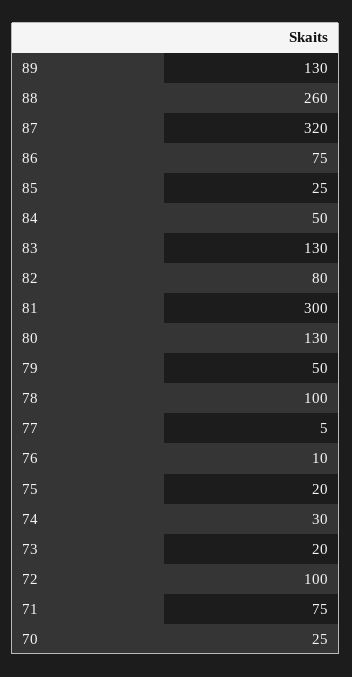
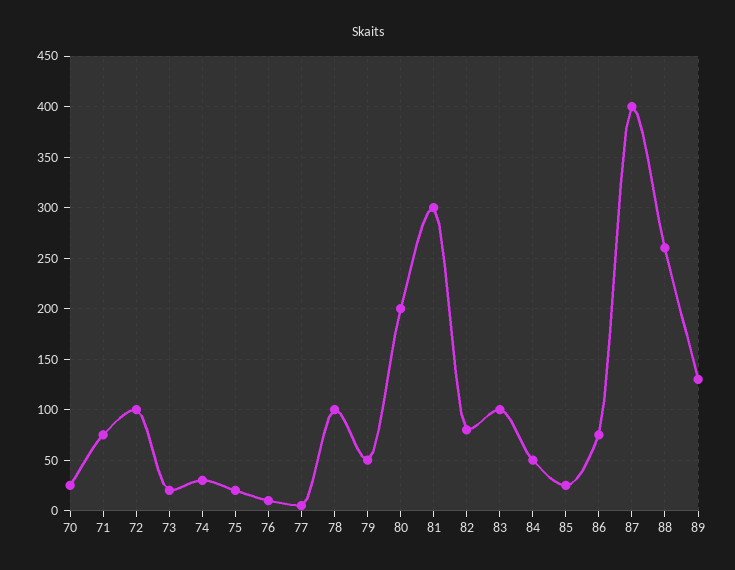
87: 320 -> 400
83: 130 -> 100
80: 130 -> 200

